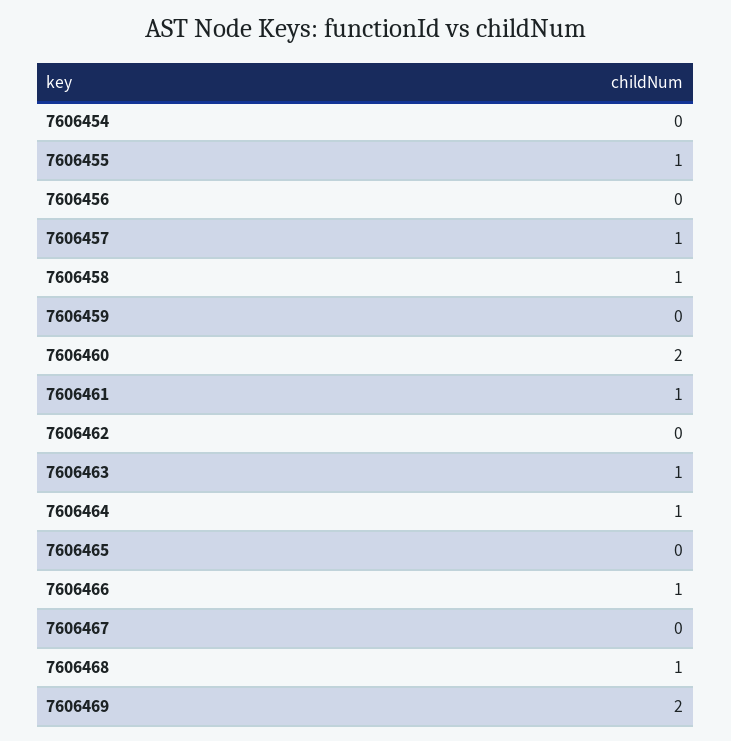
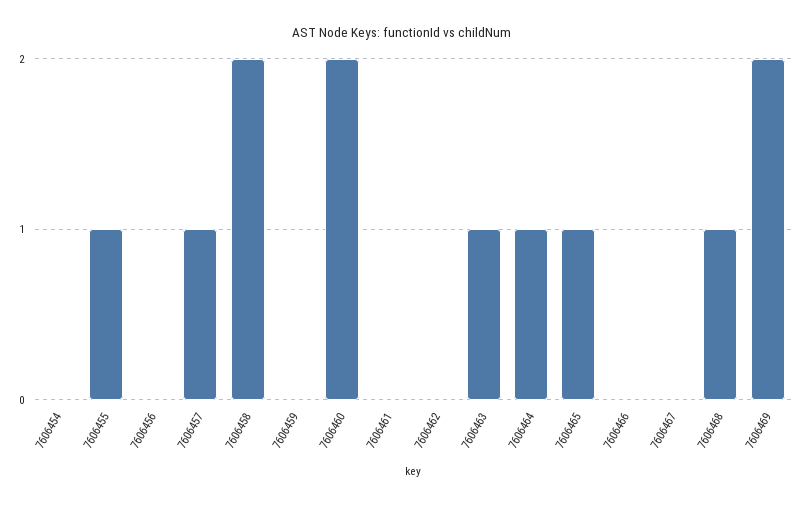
7606458: 1 -> 2
7606461: 1 -> 0
7606465: 0 -> 1
7606466: 1 -> 0

